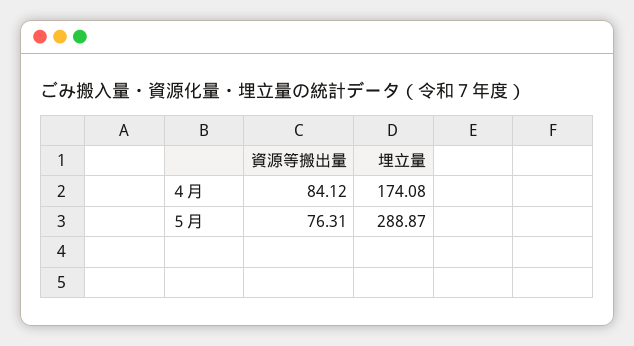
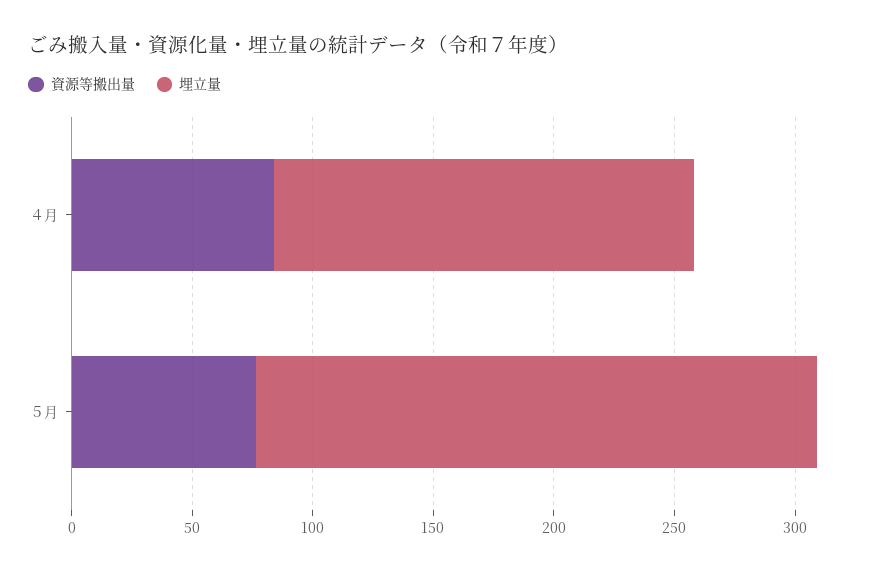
埋立量, ５月: 288.87 -> 230

